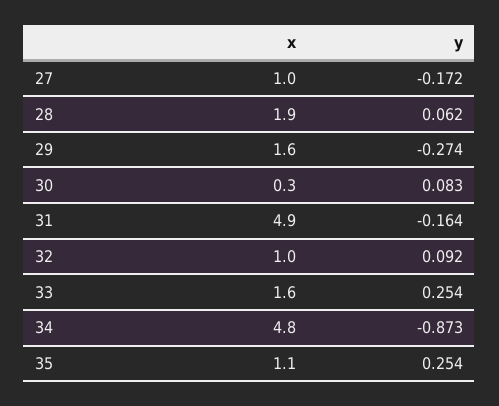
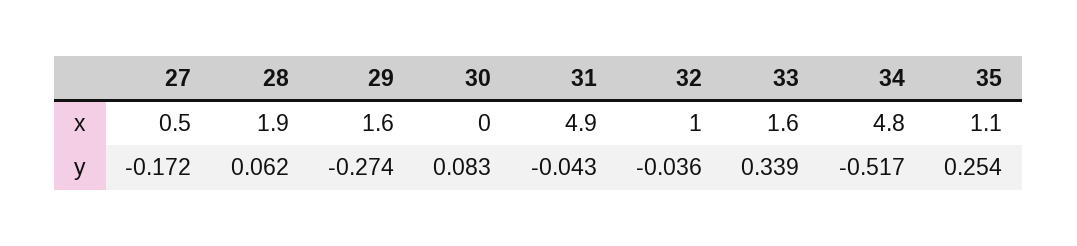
x, 27: 1 -> 0.5
x, 30: 0.3 -> 0
y, 31: -0.164 -> -0.043
y, 32: 0.092 -> -0.036
y, 33: 0.254 -> 0.339
y, 34: -0.873 -> -0.517

